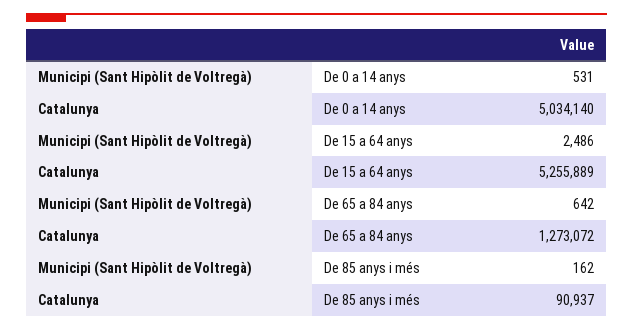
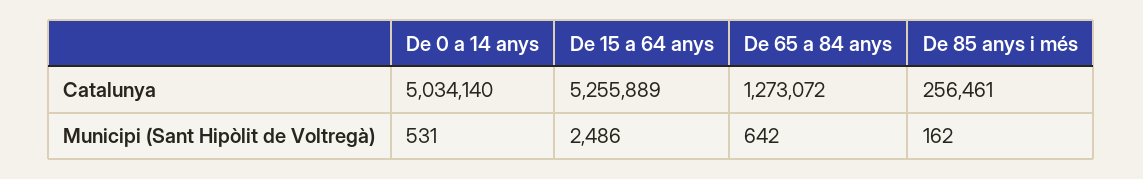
Catalunya, De 85 anys i més: 90937 -> 256461

